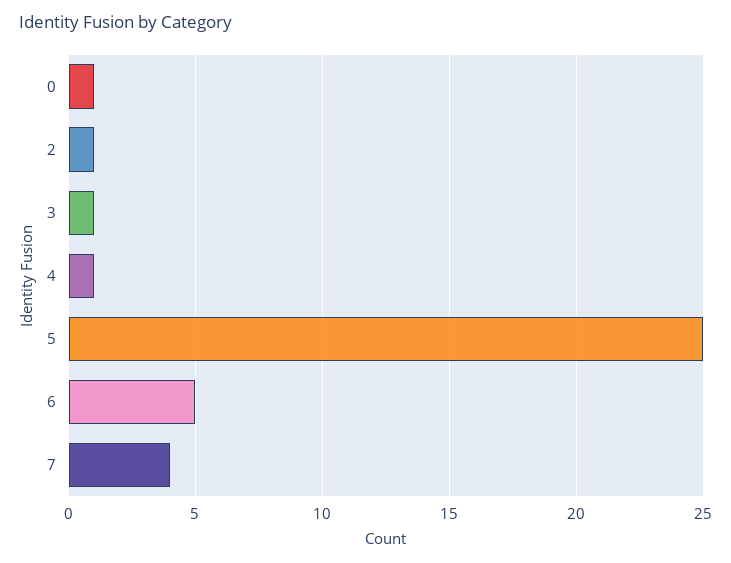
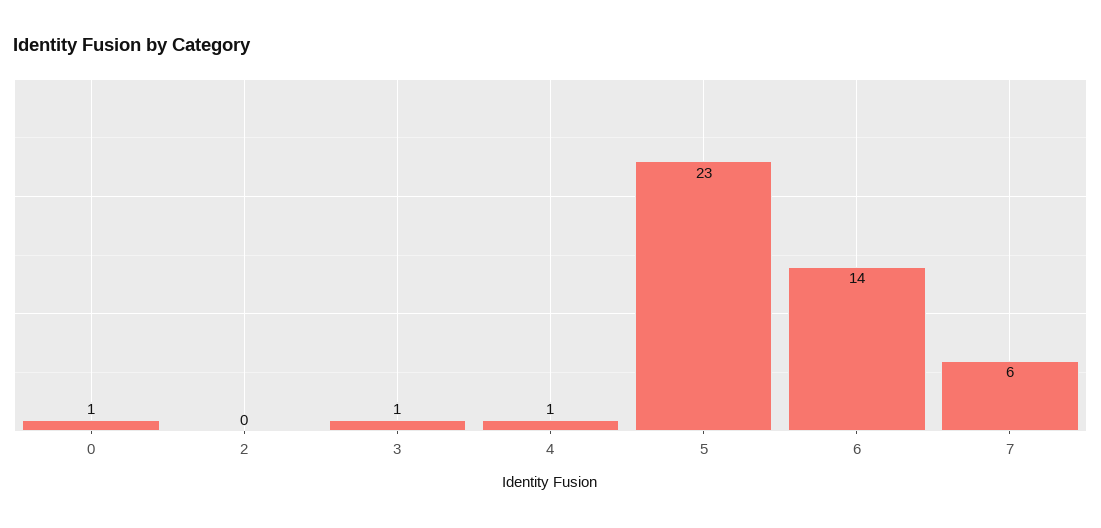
2: 1 -> 0
5: 25 -> 23
6: 5 -> 14
7: 4 -> 6

